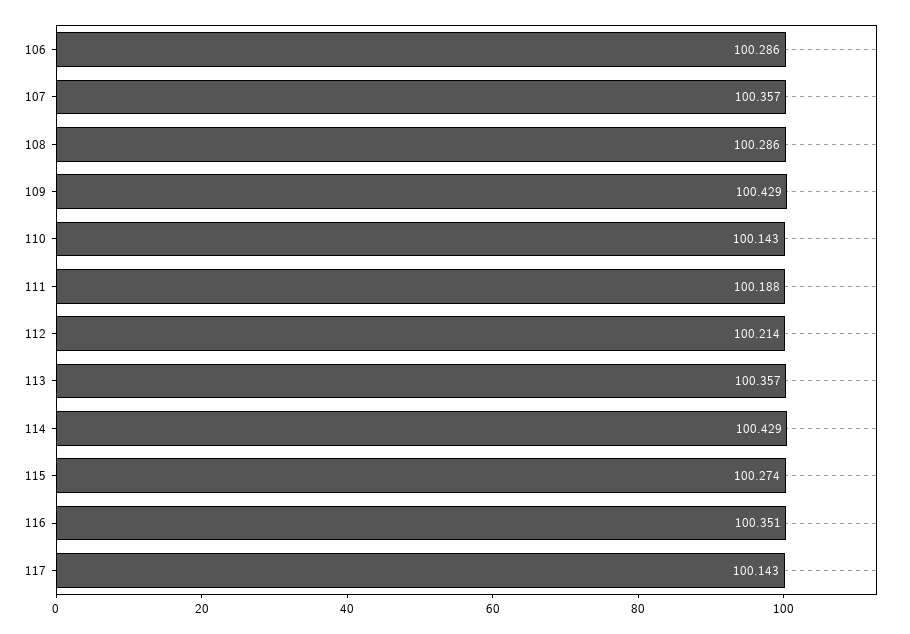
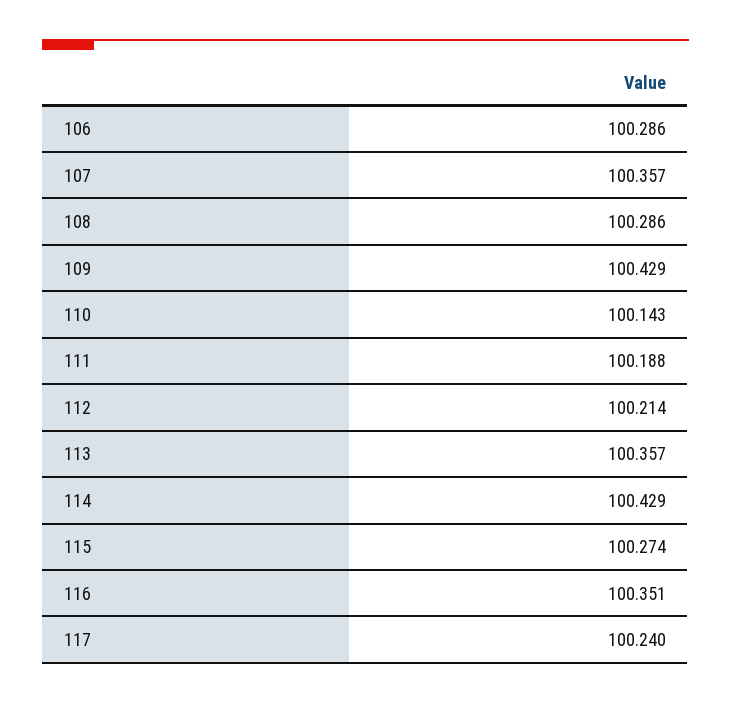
117: 100.143 -> 100.24

